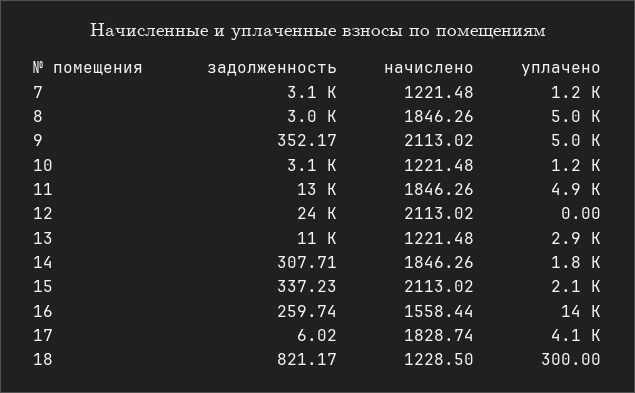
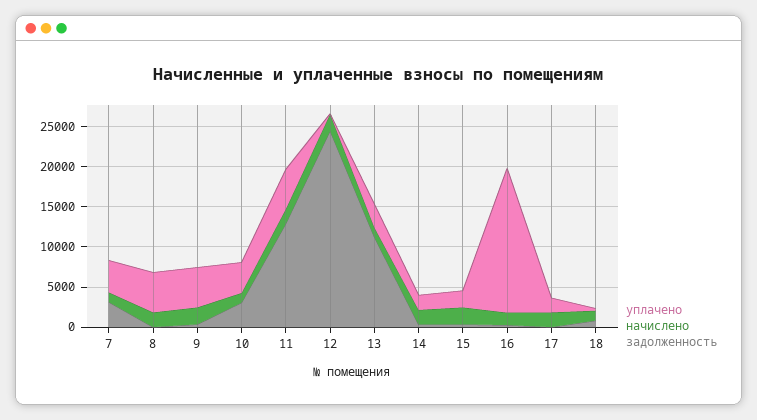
уплачено, 7: 1200 -> 4000
задолженность, 8: 3000 -> 0
уплачено, 10: 1200 -> 4000
уплачено, 16: 14000 -> 18000
уплачено, 17: 4100 -> 2000

